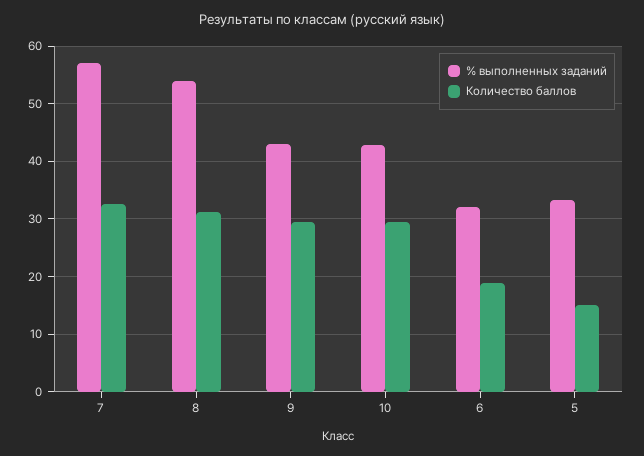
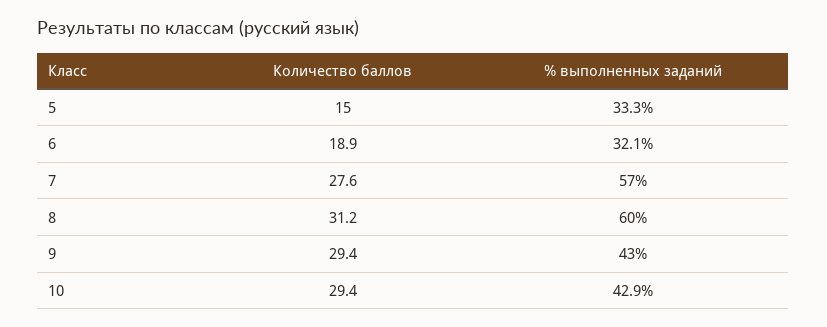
Количество баллов, 7: 32 -> 27.6
% выполненных заданий, 8: 54 -> 60

